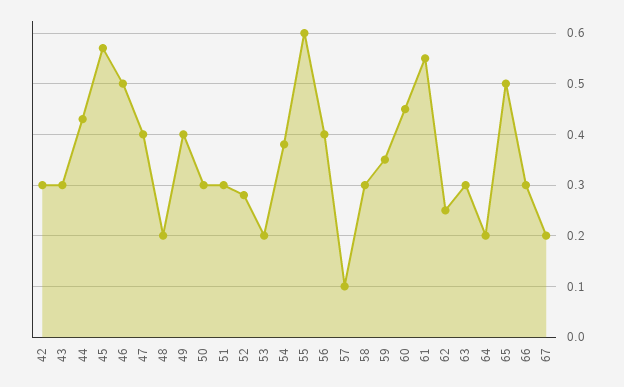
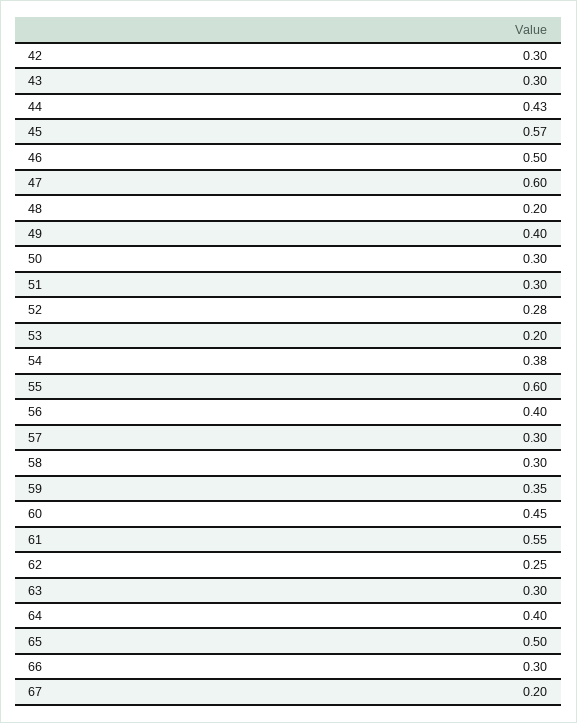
47: 0.4 -> 0.6
57: 0.1 -> 0.3
64: 0.2 -> 0.4

